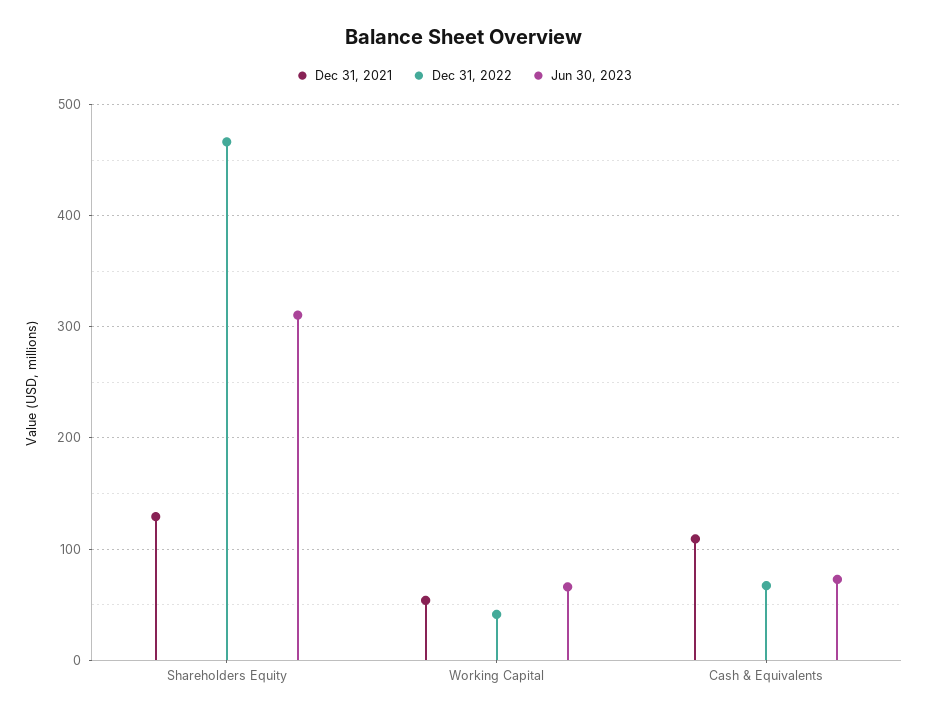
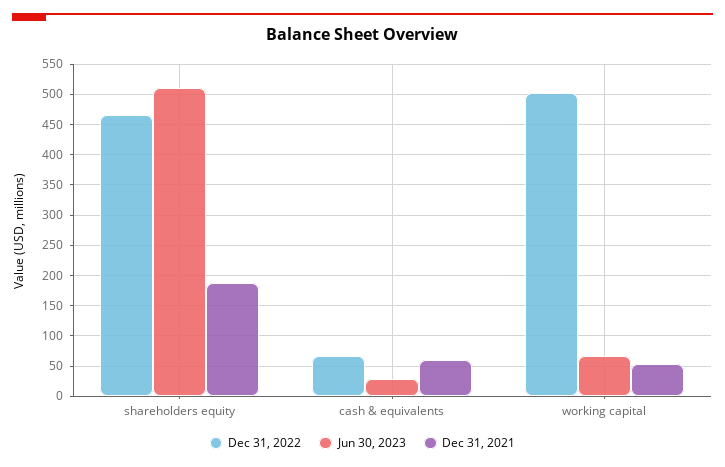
Dec 31, 2021, Shareholders Equity: 130 -> 190
Jun 30, 2023, Shareholders Equity: 310 -> 510
Dec 31, 2022, Working Capital: 40 -> 500
Dec 31, 2021, Cash & Equivalents: 110 -> 60
Jun 30, 2023, Cash & Equivalents: 70 -> 30

